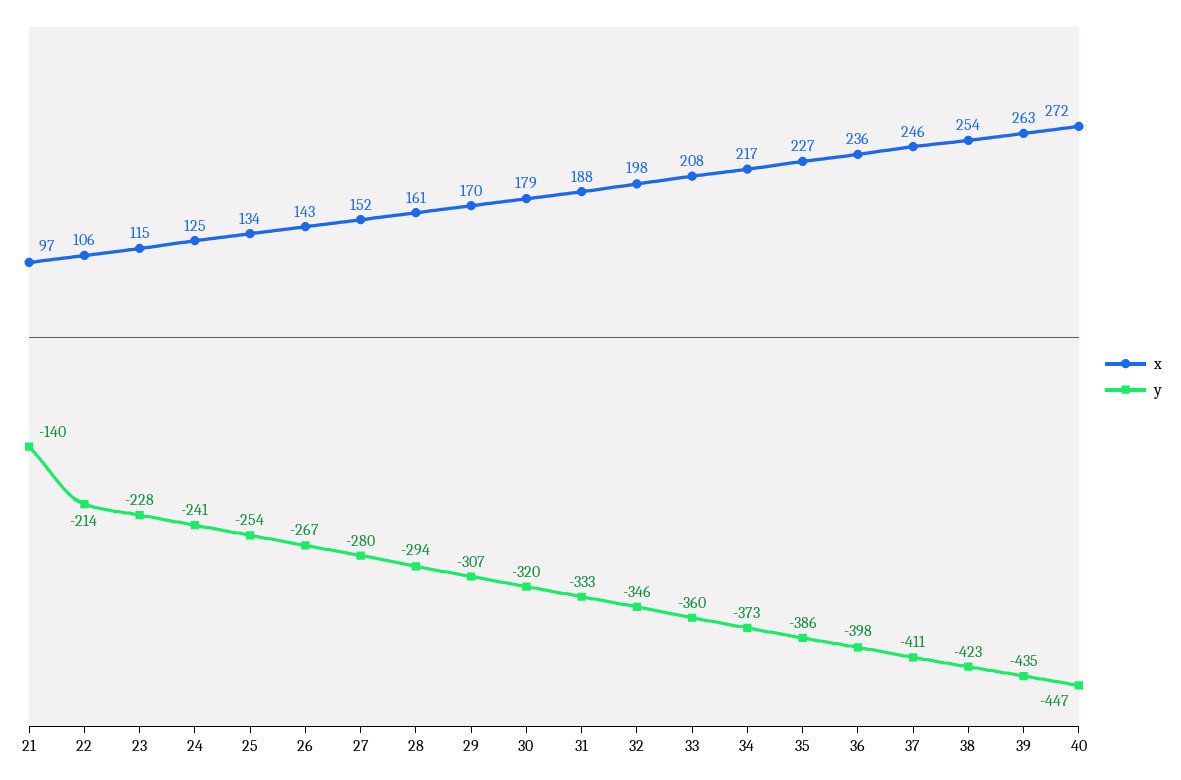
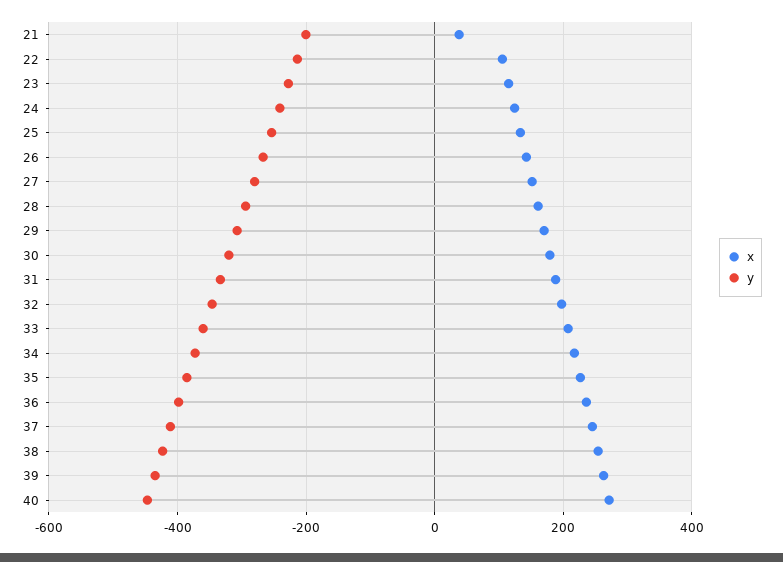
x, 21: 97 -> 40
y, 21: -140 -> -200

